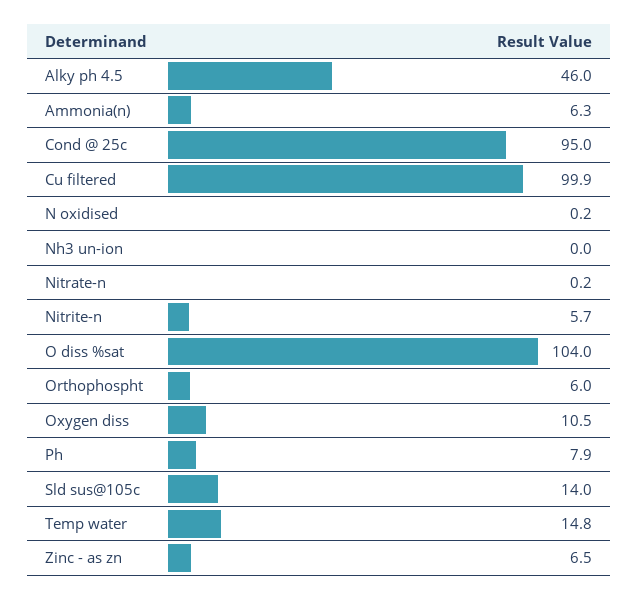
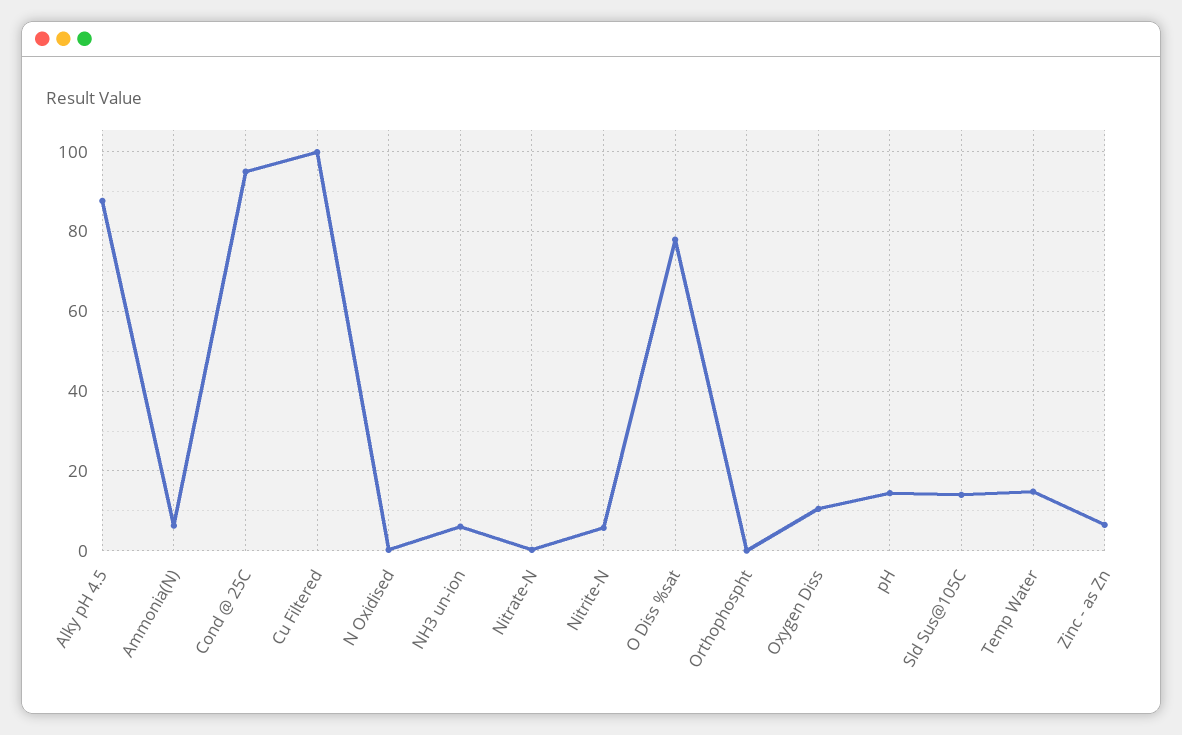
Alky ph 4.5: 46 -> 88
Nh3 un-ion: 0 -> 6
O diss %sat: 104 -> 78
Orthophospht: 6 -> 0
Ph: 7.9 -> 14

